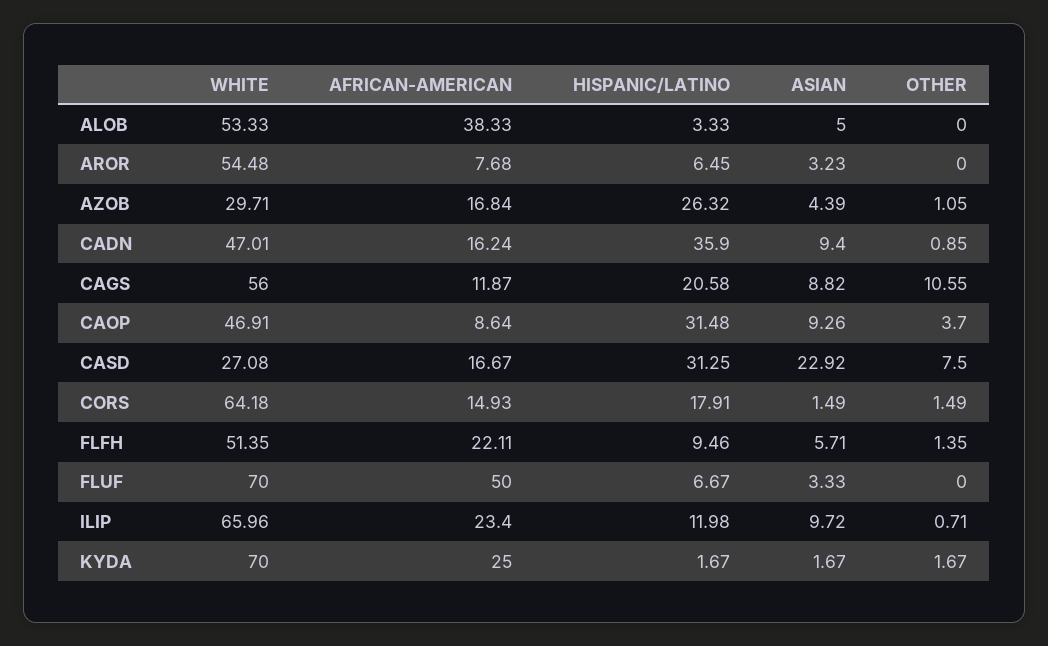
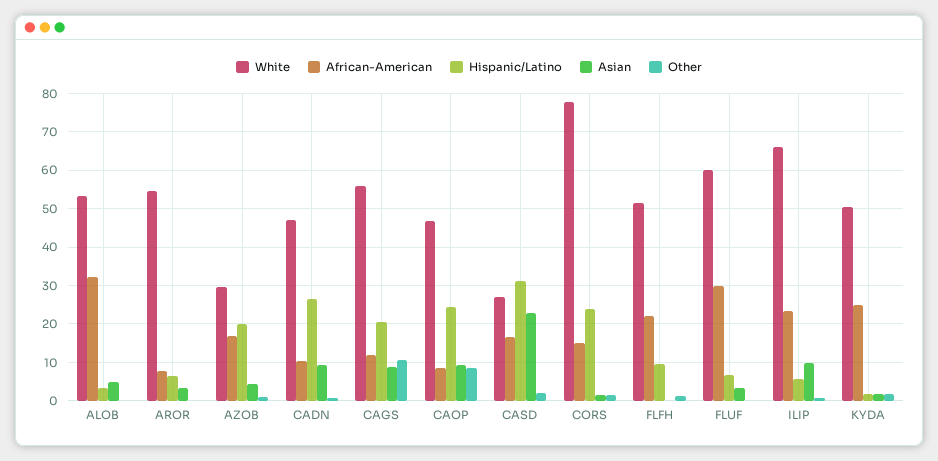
AFRICAN-AMERICAN, ALOB: 38.33 -> 32
HISPANIC/LATINO, AZOB: 26.32 -> 20
AFRICAN-AMERICAN, CADN: 16.24 -> 10
HISPANIC/LATINO, CADN: 35.9 -> 26
HISPANIC/LATINO, CAOP: 31.48 -> 24
OTHER, CAOP: 3.7 -> 8
OTHER, CASD: 7.5 -> 2
WHITE, CORS: 64.18 -> 78
HISPANIC/LATINO, CORS: 17.91 -> 24
ASIAN, FLFH: 5.71 -> 0
WHITE, FLUF: 70 -> 60
AFRICAN-AMERICAN, FLUF: 50 -> 30
HISPANIC/LATINO, ILIP: 11.98 -> 6
WHITE, KYDA: 70 -> 50

